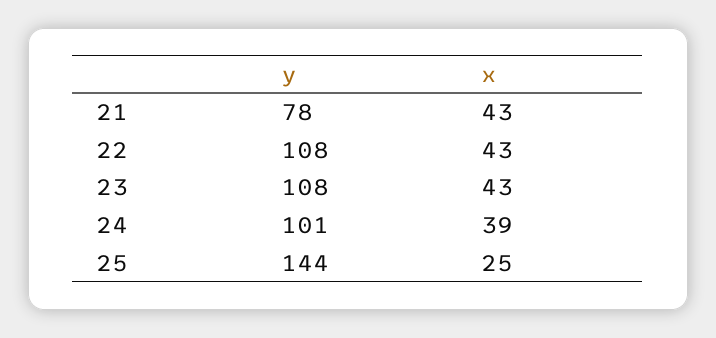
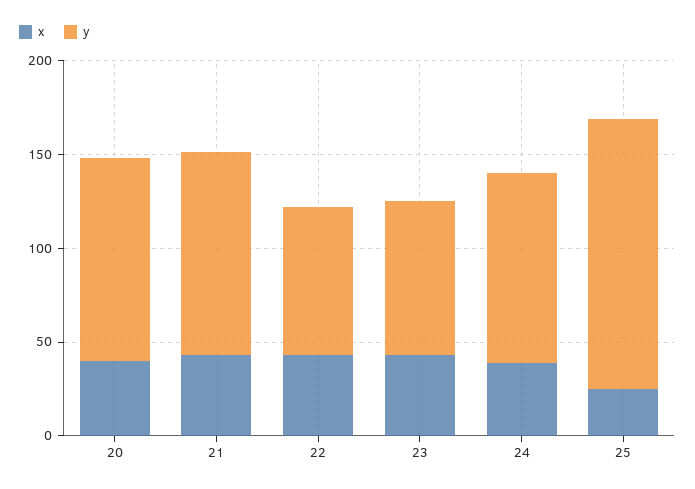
y, 21: 78 -> 110
y, 22: 108 -> 80
y, 23: 108 -> 80
x, 20: none -> 40
y, 20: none -> 110

